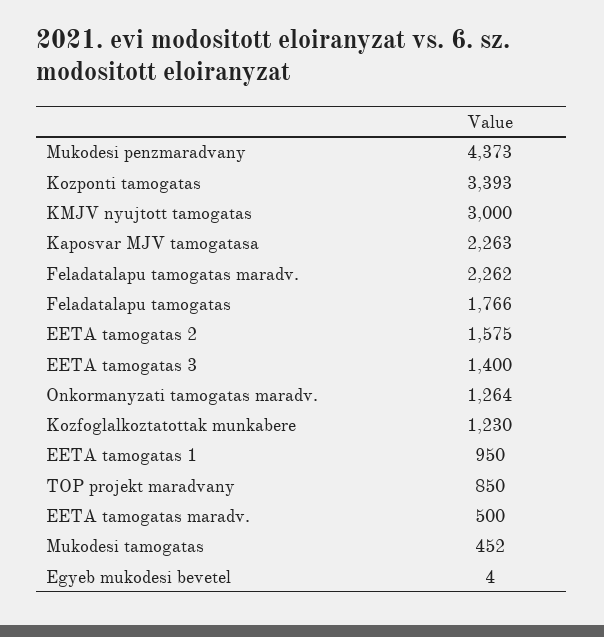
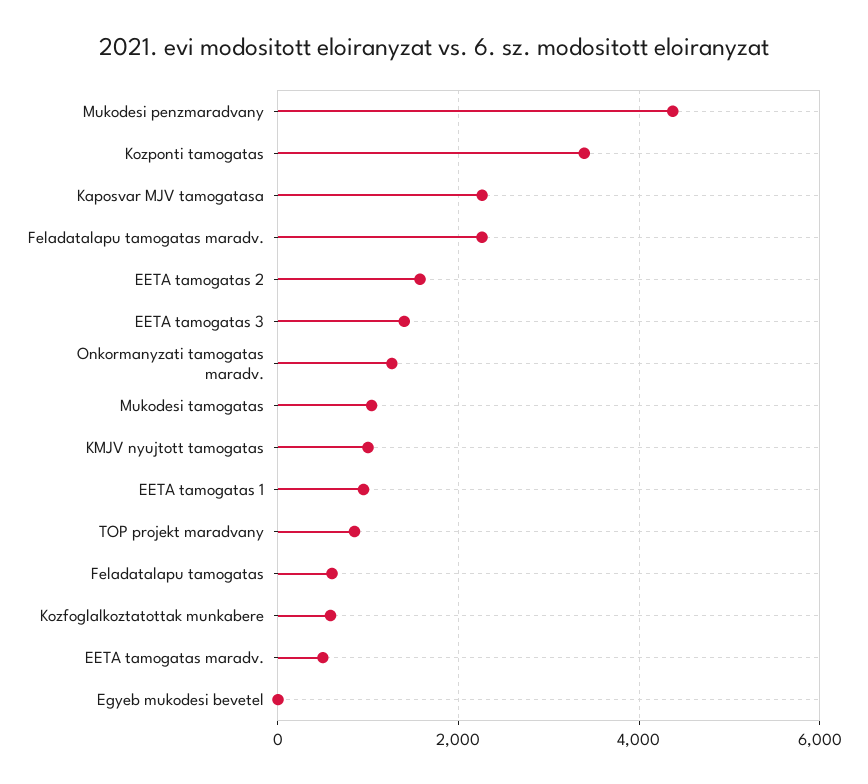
KMJV nyujtott tamogatas: 3000 -> 1000
Feladatalapu tamogatas: 1766 -> 600
Kozfoglalkoztatottak munkabere: 1230 -> 600
Mukodesi tamogatas: 452 -> 1000

